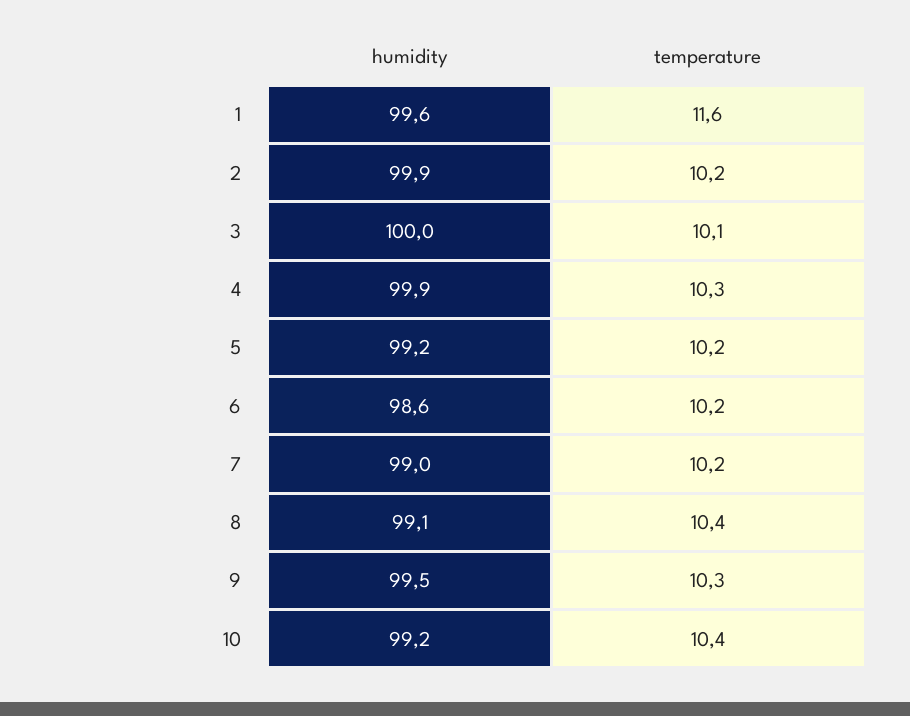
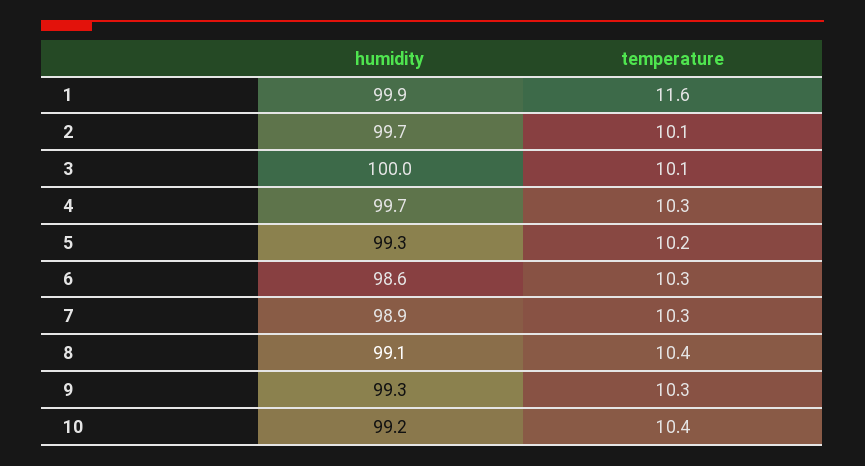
humidity, 1: 99.6 -> 99.9
humidity, 2: 99.9 -> 99.7
temperature, 2: 10.2 -> 10.1
humidity, 4: 99.9 -> 99.7
humidity, 5: 99.2 -> 99.3
temperature, 6: 10.2 -> 10.3
humidity, 7: 99 -> 98.9
temperature, 7: 10.2 -> 10.3
humidity, 9: 99.5 -> 99.3

